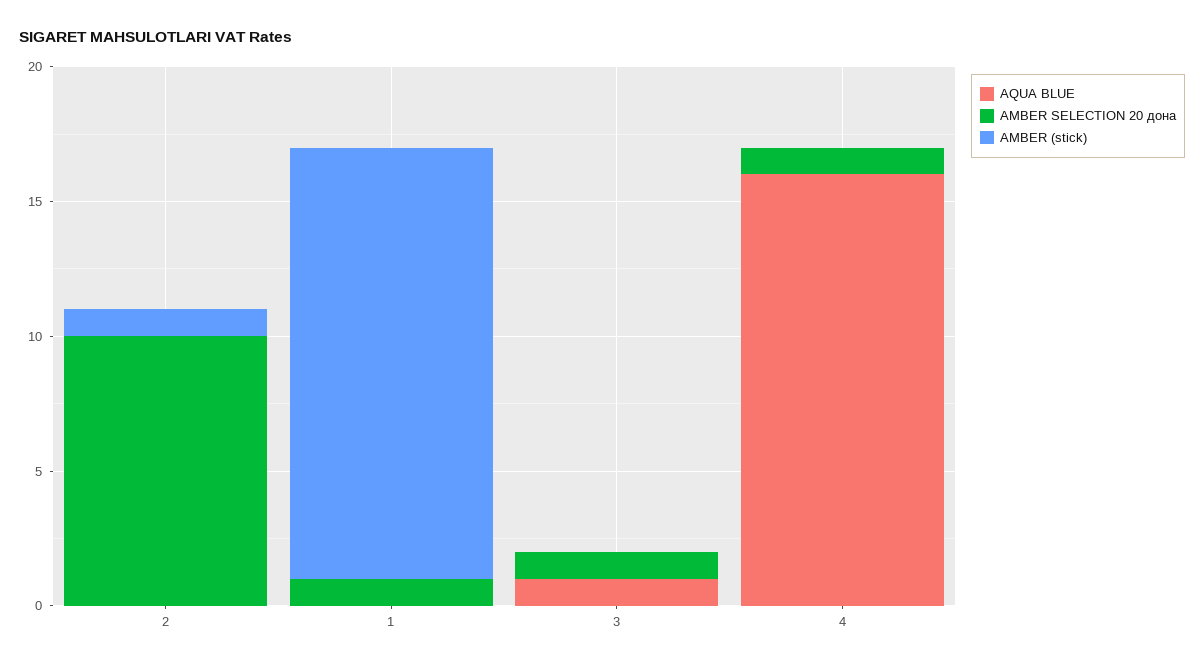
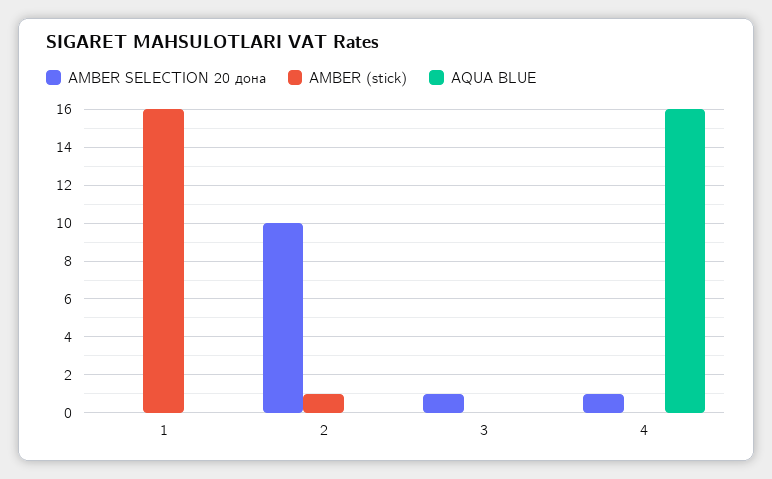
AMBER SELECTION 20 дона, 1: 1 -> 0
AQUA BLUE, 3: 1 -> 0

